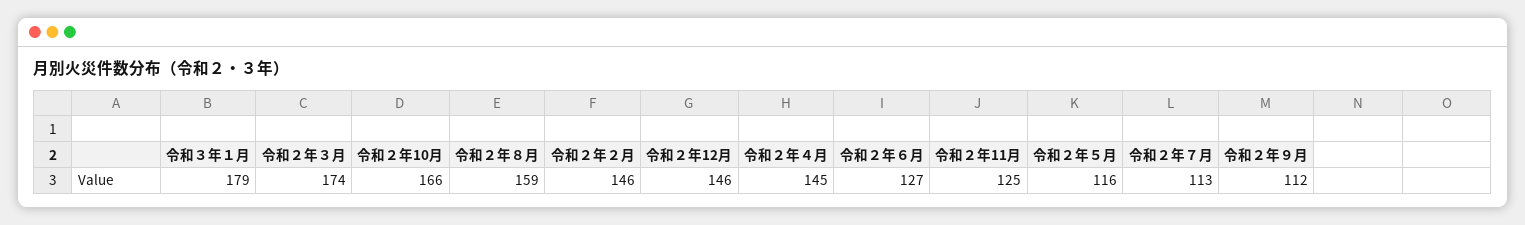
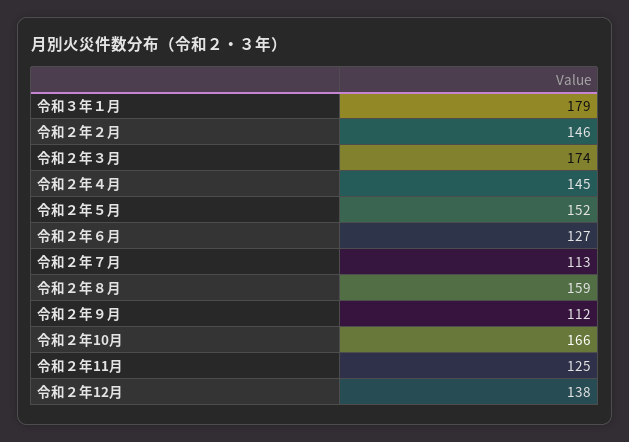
令和２年12月: 146 -> 138
令和２年５月: 116 -> 152

